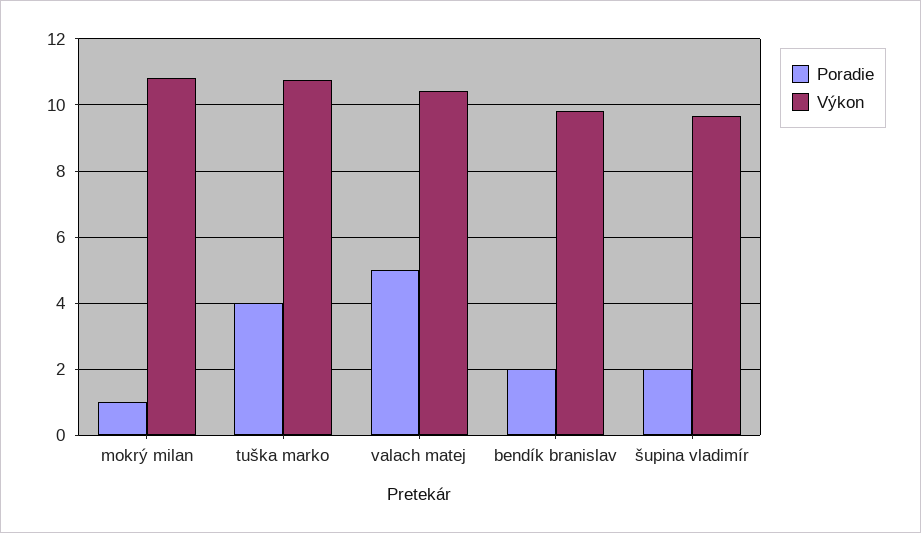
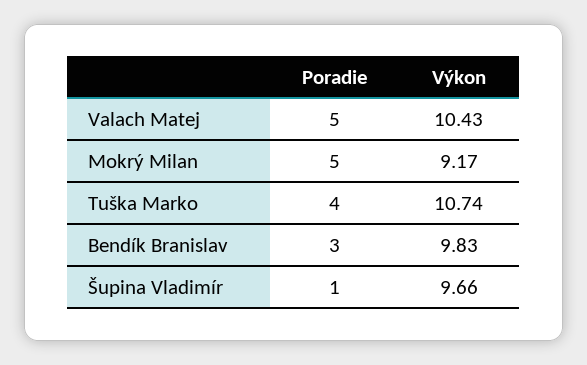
Poradie, mokrý milan: 1 -> 5
Výkon, mokrý milan: 10.8 -> 9.17
Poradie, bendík branislav: 2 -> 3
Poradie, šupina vladimír: 2 -> 1

